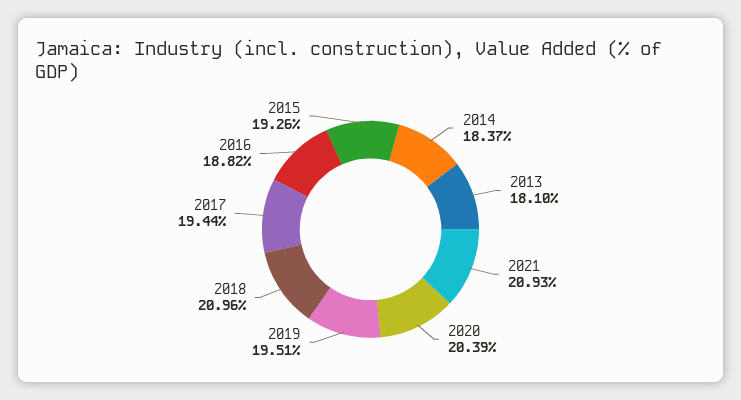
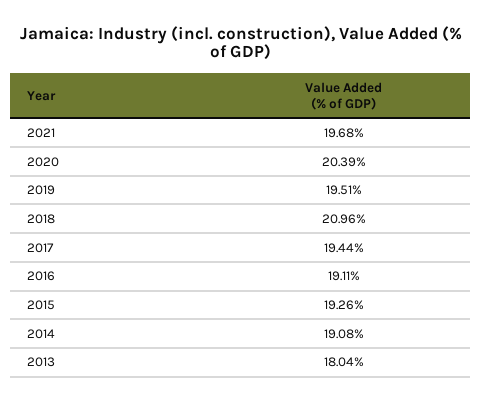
2014: 18.37 -> 19.08
2013: 18.1 -> 18.04
2021: 20.93 -> 19.68
2016: 18.82 -> 19.11

